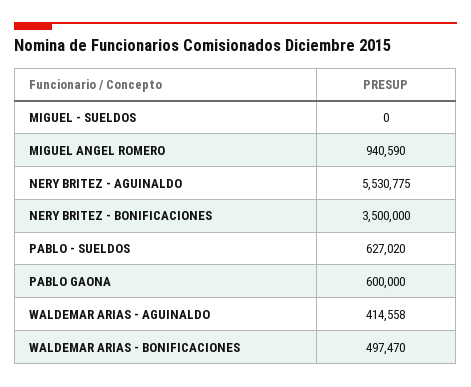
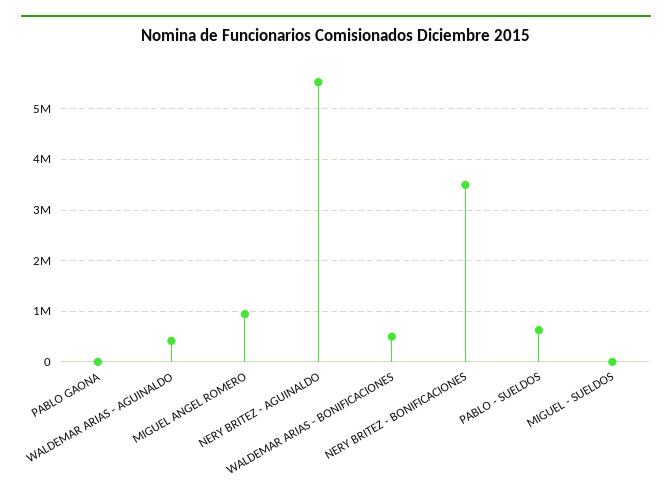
PABLO GAONA: 600000 -> 0

